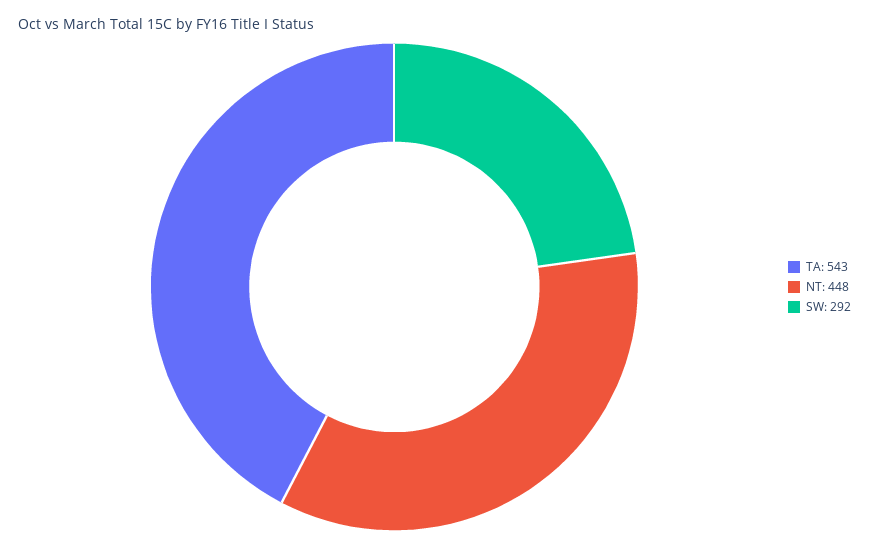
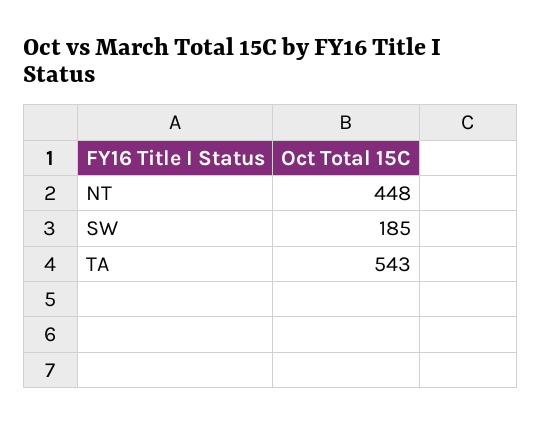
SW: 292 -> 185

